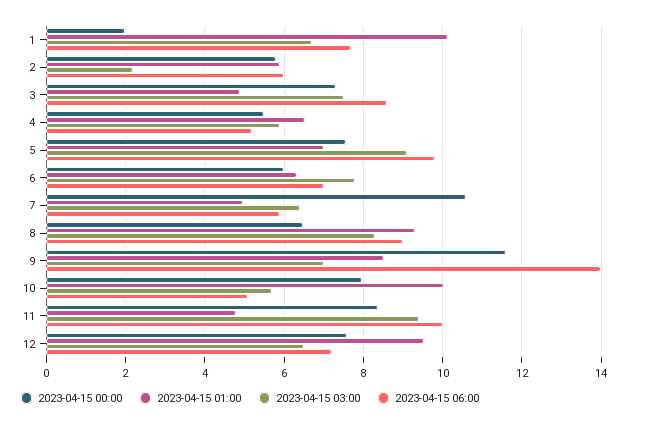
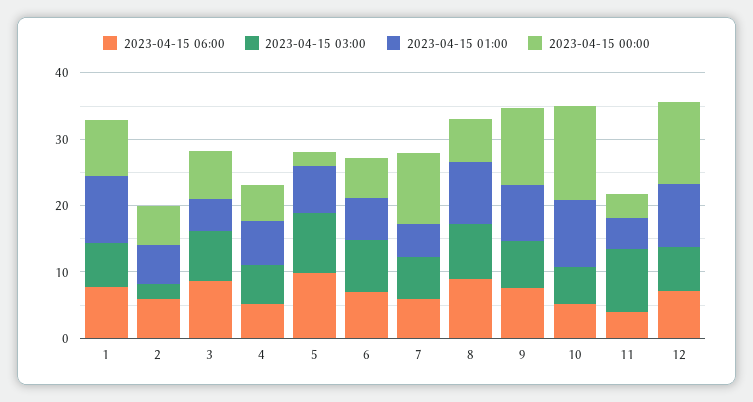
2023-04-15 00:00, 1: 2 -> 8
2023-04-15 00:00, 5: 7.6 -> 2
2023-04-15 06:00, 9: 14 -> 8
2023-04-15 00:00, 10: 8 -> 14
2023-04-15 00:00, 11: 8.4 -> 4
2023-04-15 06:00, 11: 10 -> 4
2023-04-15 00:00, 12: 7.6 -> 12

